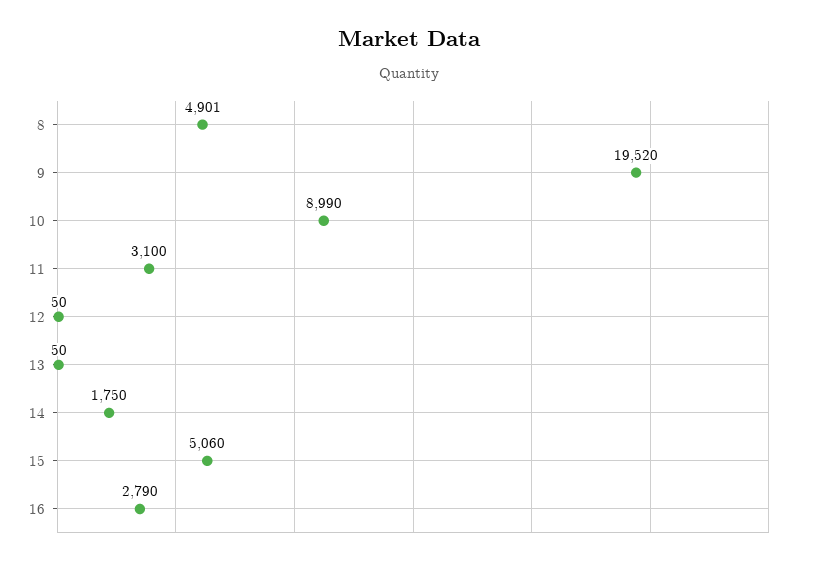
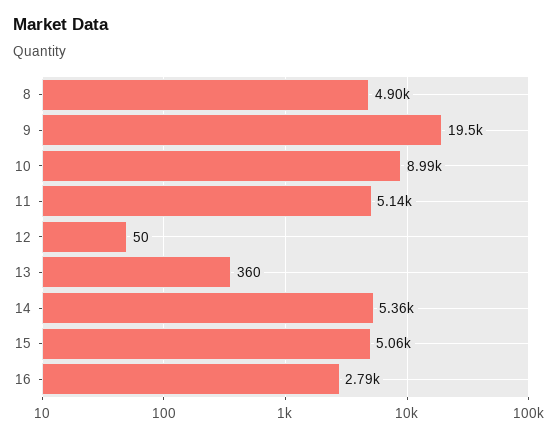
11: 3100 -> 5140
13: 50 -> 360
14: 1750 -> 5360

